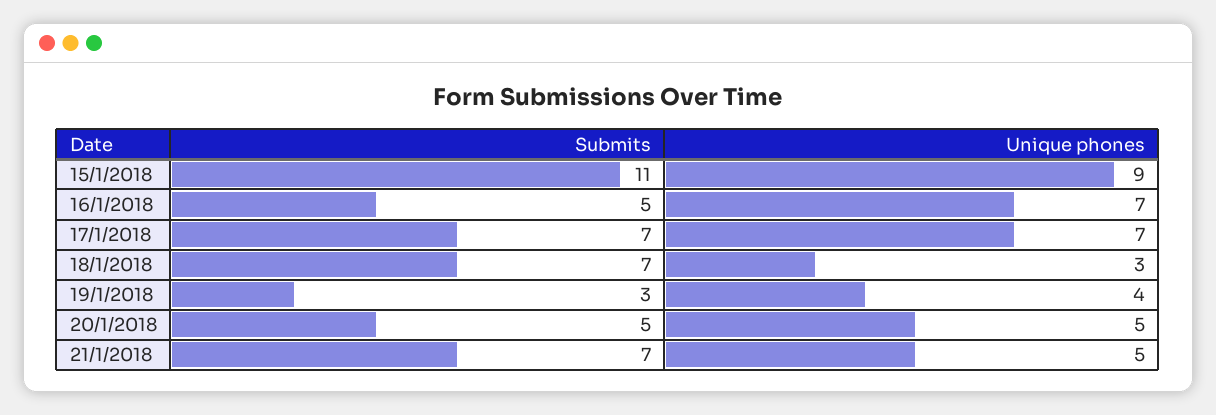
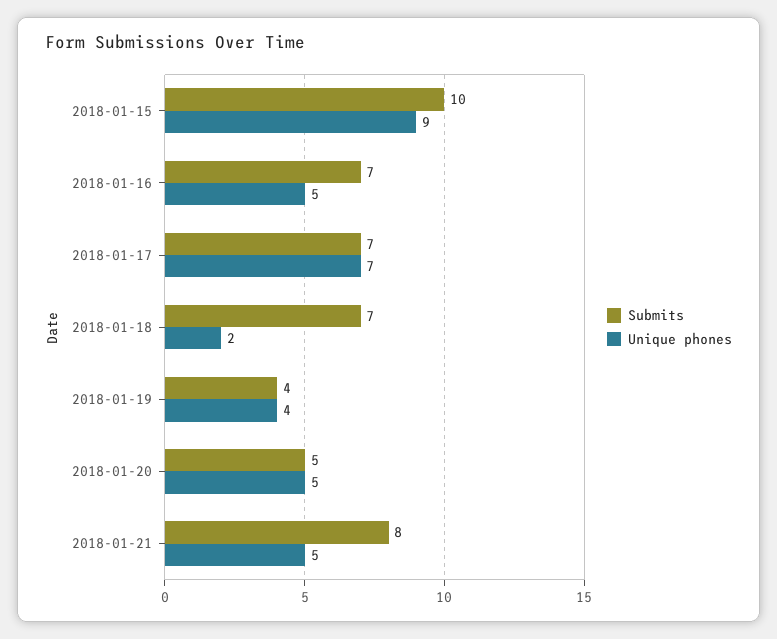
Submits, 15/1/2018: 11 -> 10
Submits, 16/1/2018: 5 -> 7
Unique phones, 16/1/2018: 7 -> 5
Unique phones, 18/1/2018: 3 -> 2
Submits, 19/1/2018: 3 -> 4
Submits, 21/1/2018: 7 -> 8

